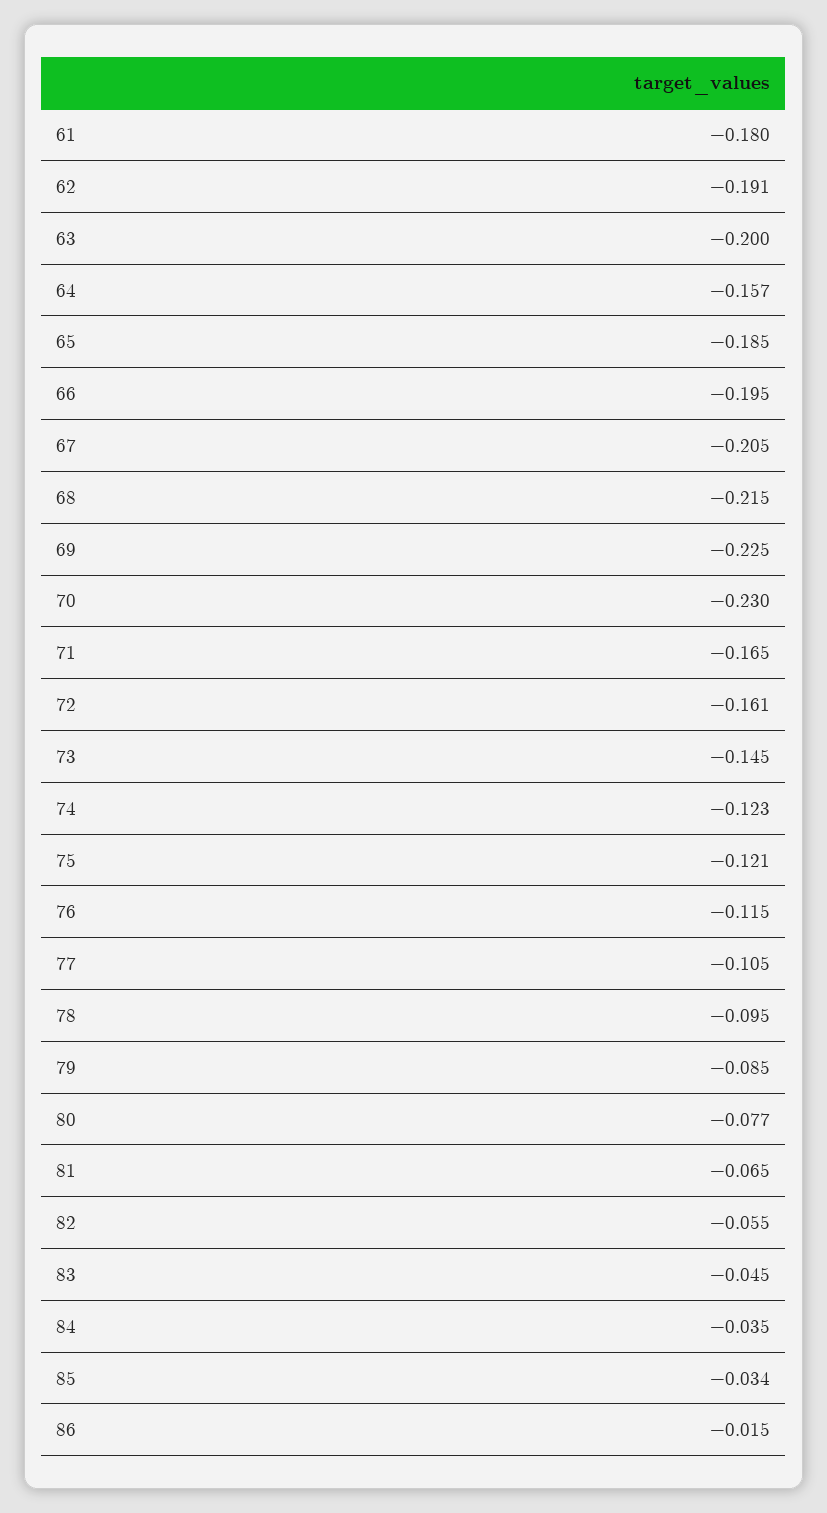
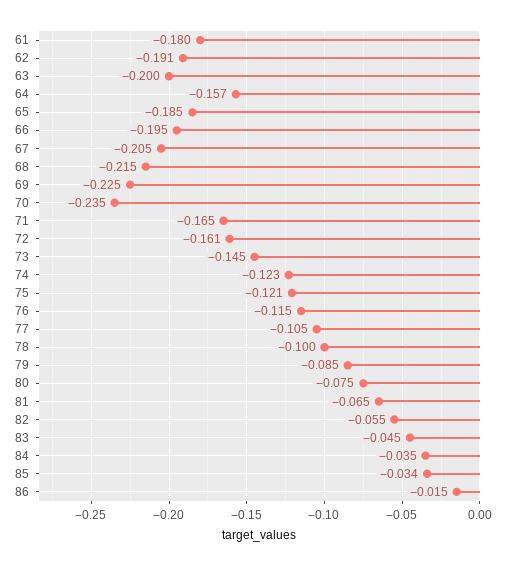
70: -0.23 -> -0.235
78: -0.095 -> -0.1
80: -0.077 -> -0.075

